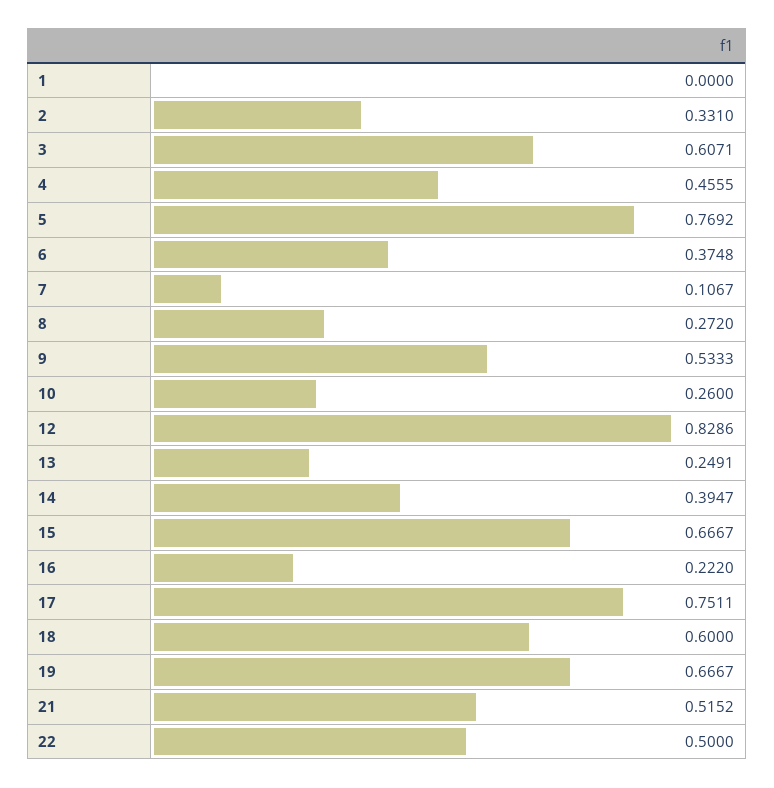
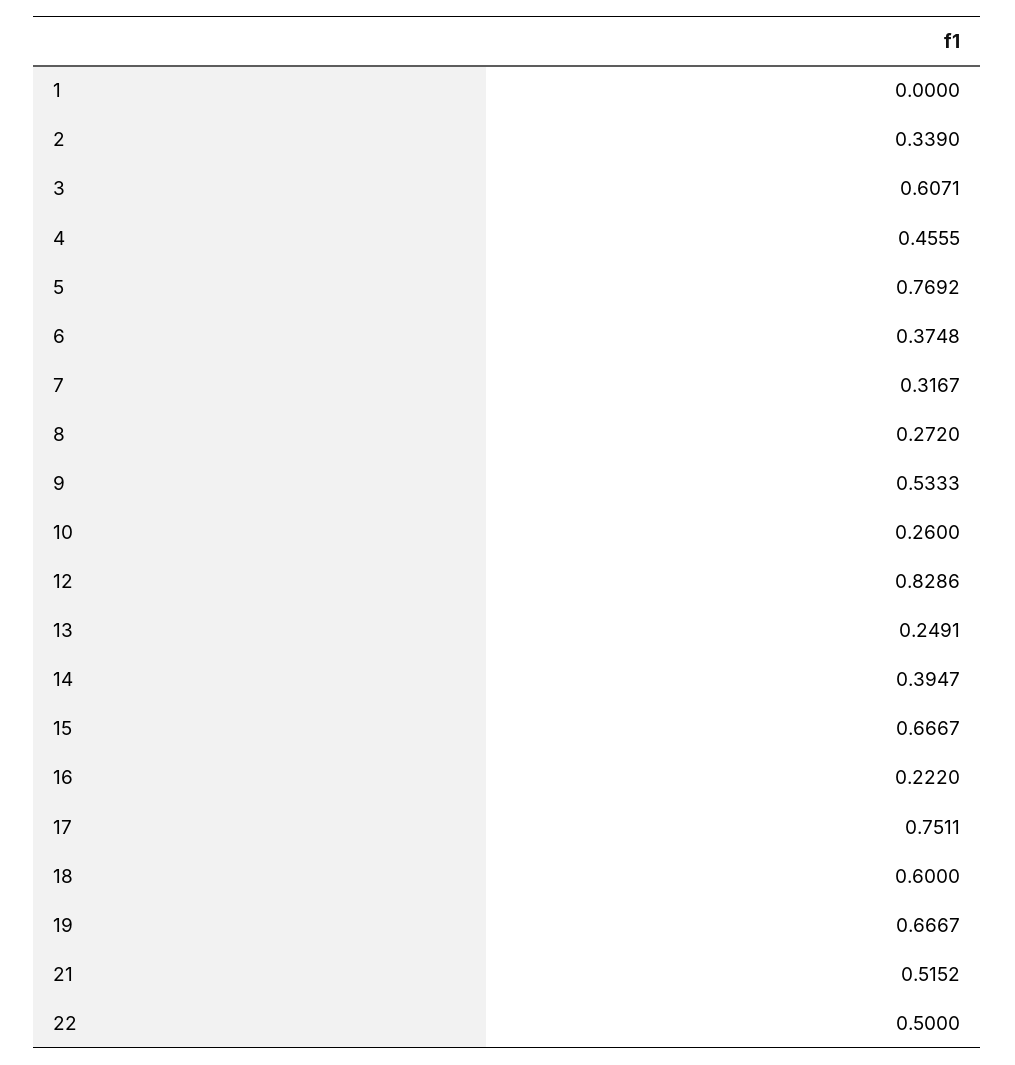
2: 0.331 -> 0.339
7: 0.1067 -> 0.3167

